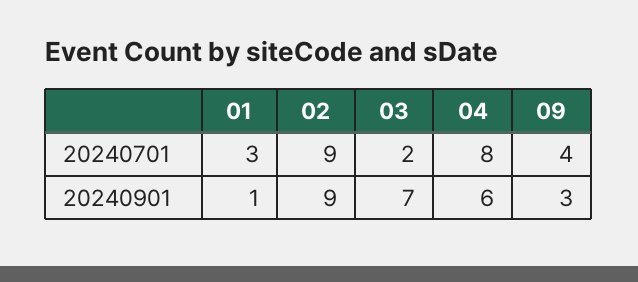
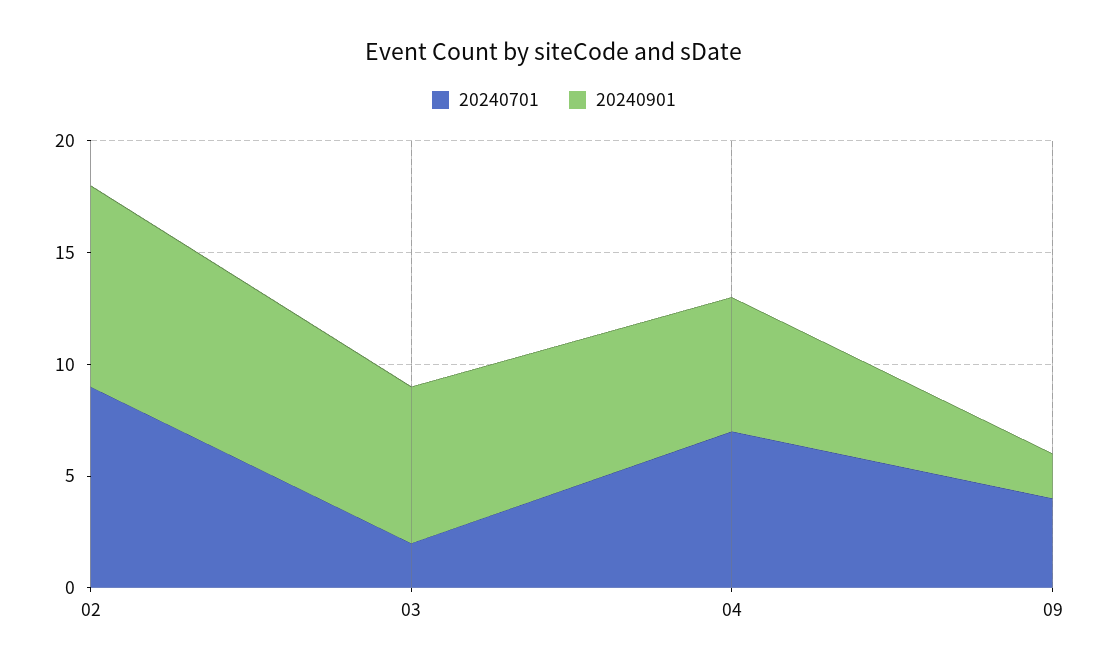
20240701, 01: 3 -> none
20240701, 04: 8 -> 7
20240901, 01: 1 -> none
20240901, 09: 3 -> 2

